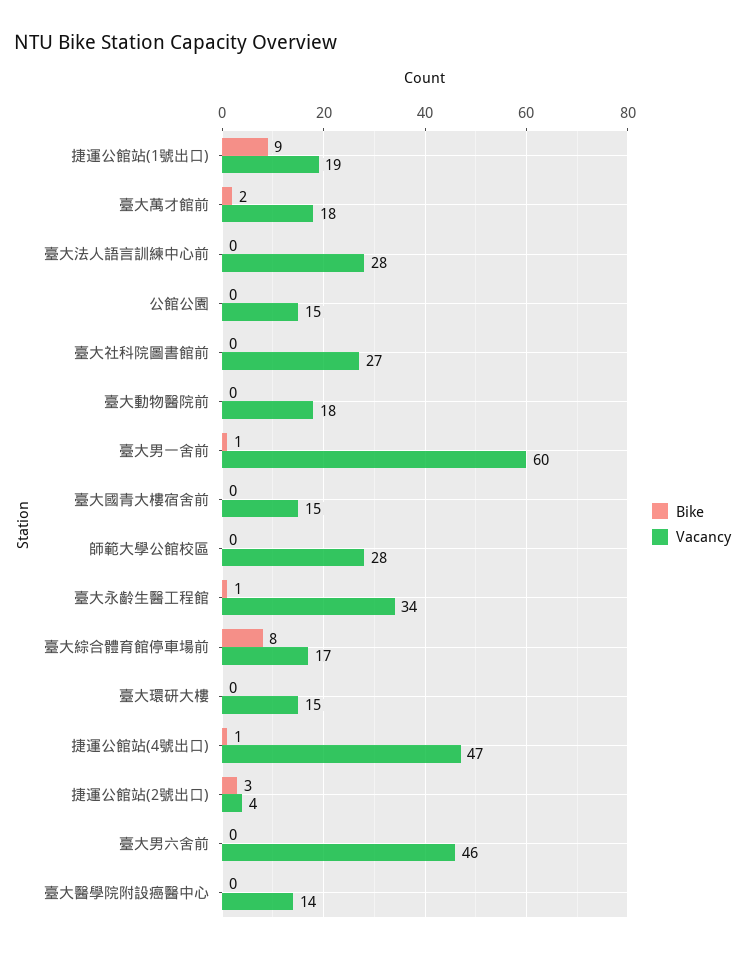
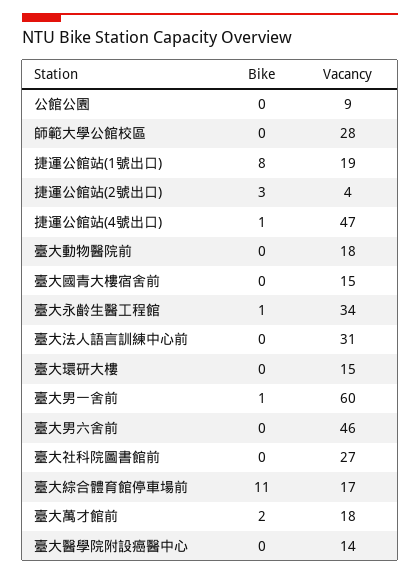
Bike, 捷運公館站(1號出口): 9 -> 8
Vacancy, 臺大法人語言訓練中心前: 28 -> 31
Vacancy, 公館公園: 15 -> 9
Bike, 臺大綜合體育館停車場前: 8 -> 11

